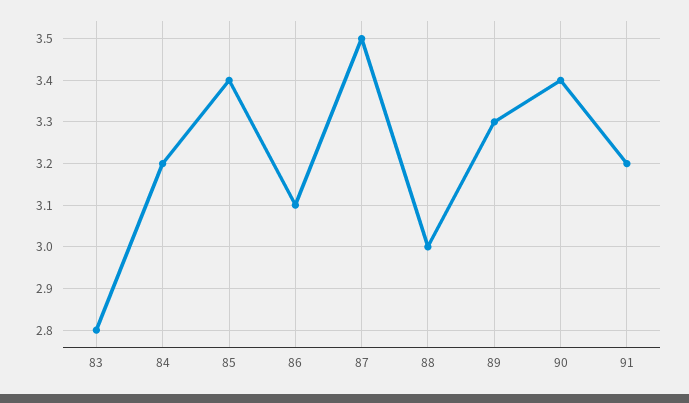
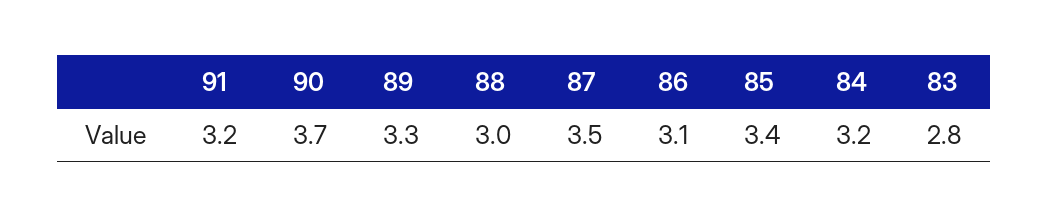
90: 3.4 -> 3.7

